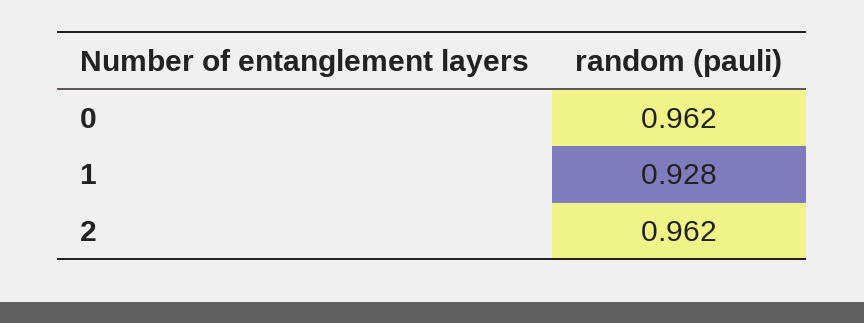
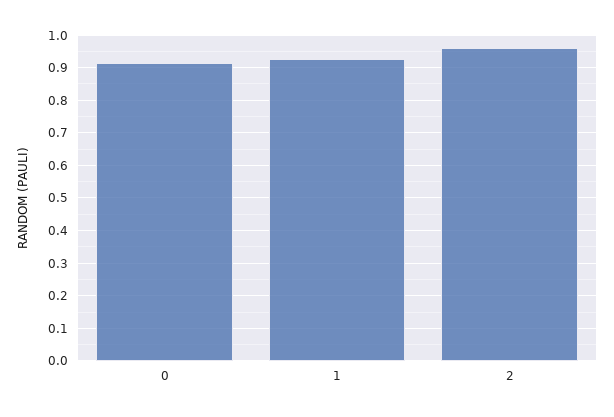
0: 0.962 -> 0.92

